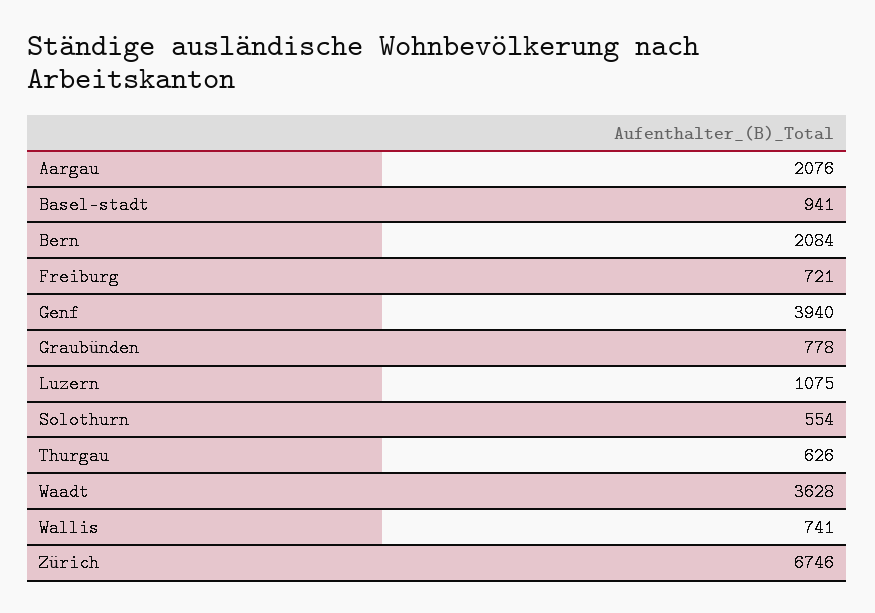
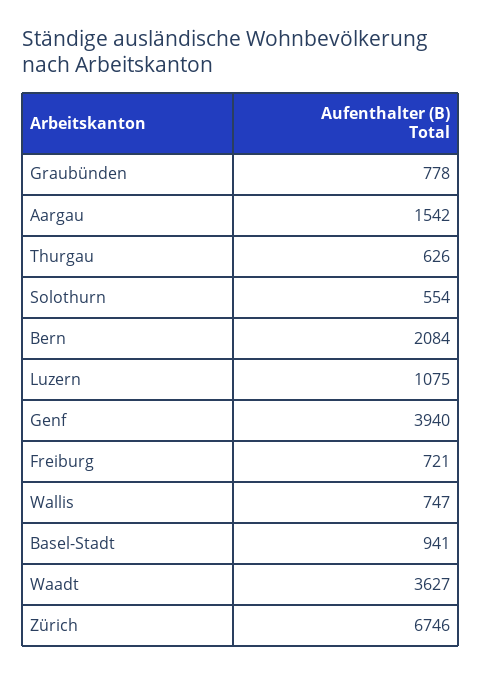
Aargau: 2076 -> 1542
Waadt: 3628 -> 3627
Wallis: 741 -> 747

